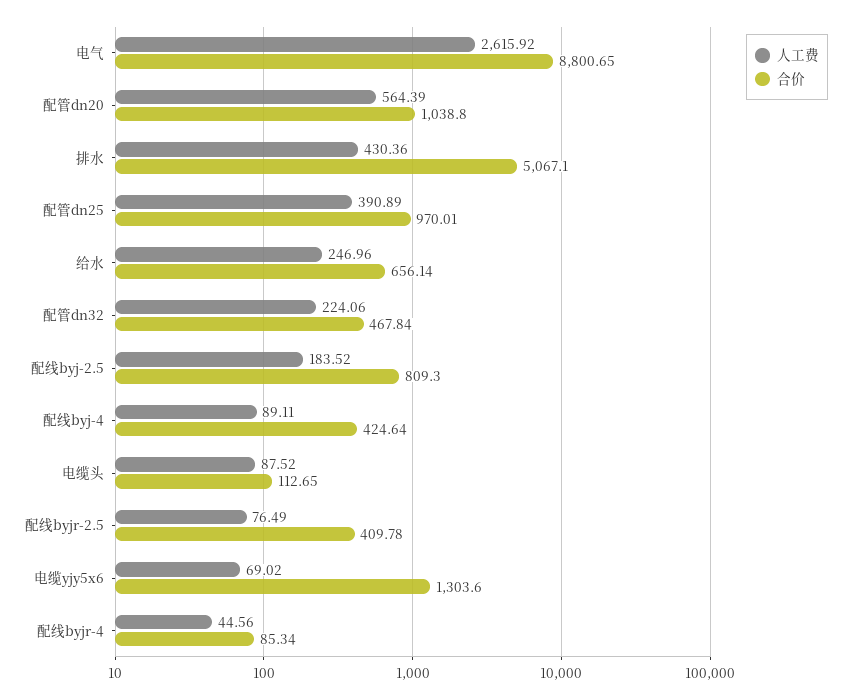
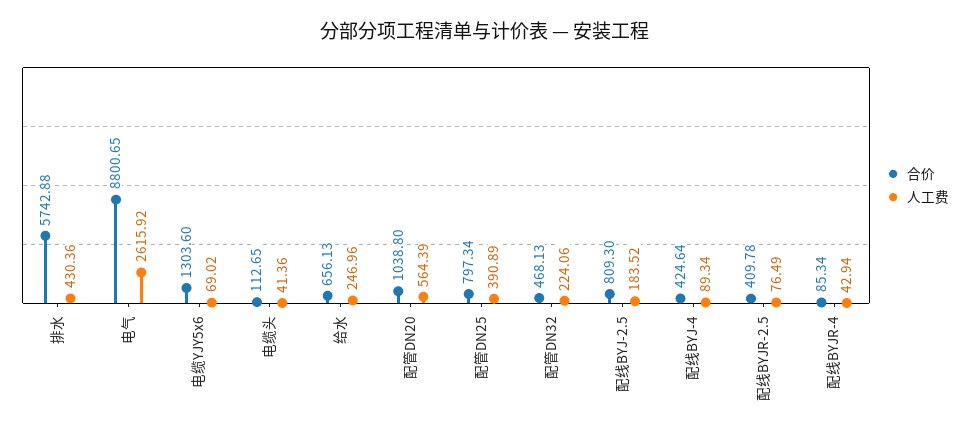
合价, 排水: 5067.1 -> 5742.88
合价, 配管dn25: 970.01 -> 797.34
合价, 给水: 656.14 -> 656.13
合价, 配管dn32: 467.84 -> 468.13
人工费, 配线byj-4: 89.11 -> 89.34
人工费, 电缆头: 87.52 -> 41.36
人工费, 配线byjr-4: 44.56 -> 42.94

